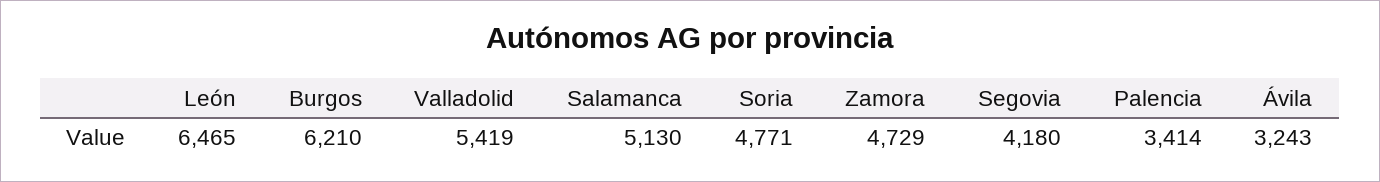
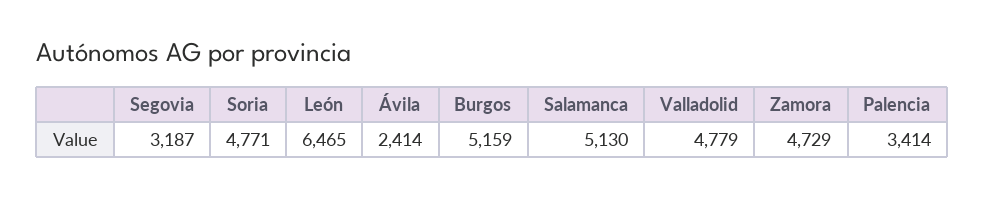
Burgos: 6210 -> 5159
Valladolid: 5419 -> 4779
Segovia: 4180 -> 3187
Ávila: 3243 -> 2414

